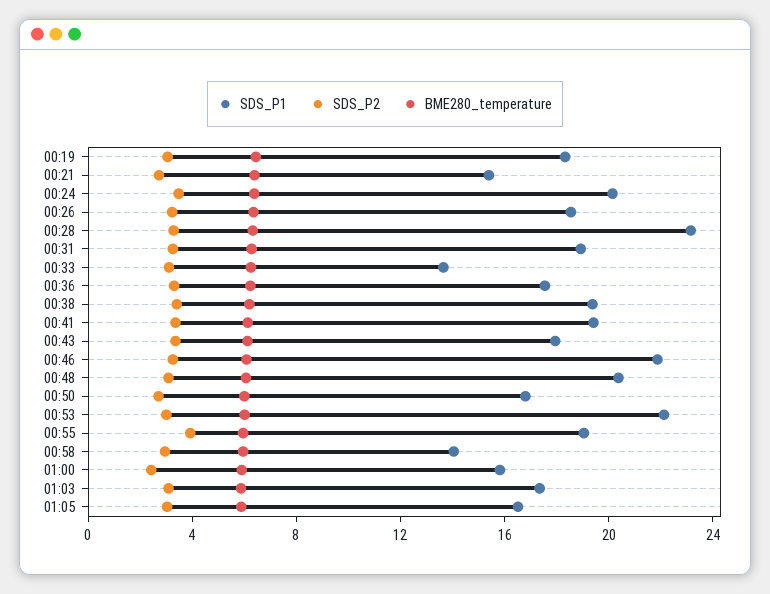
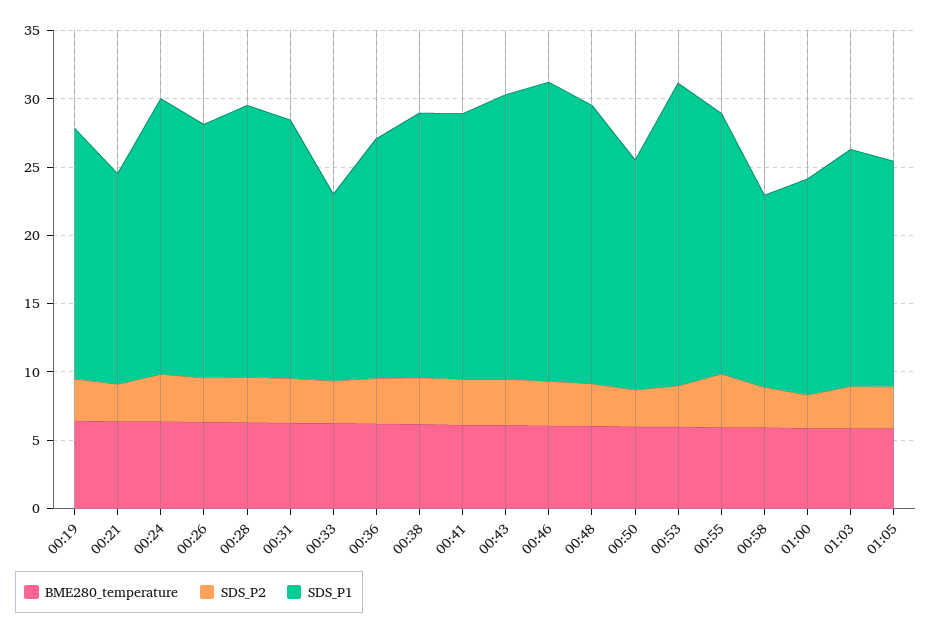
SDS_P1, 00:28: 23 -> 20
SDS_P1, 00:43: 18 -> 21

